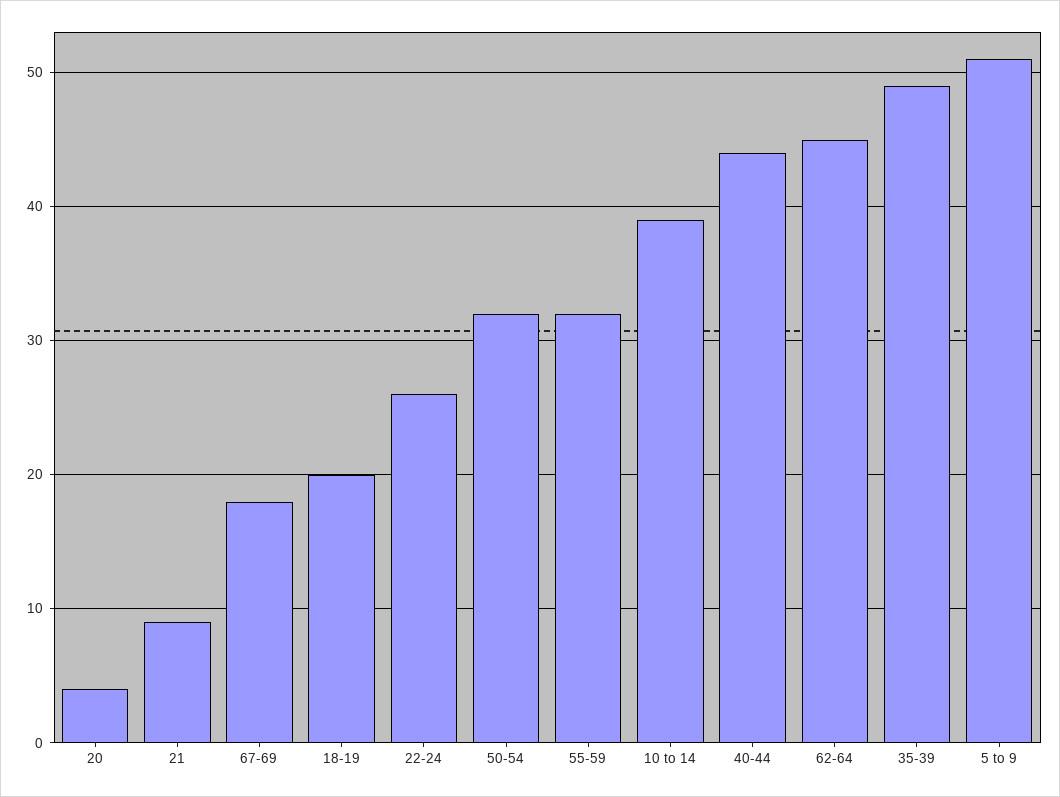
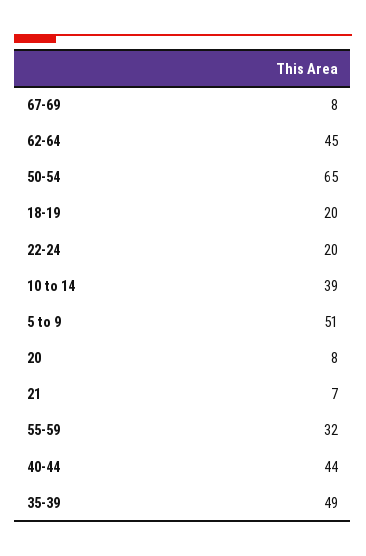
20: 4 -> 8
21: 9 -> 7
67-69: 18 -> 8
22-24: 26 -> 20
50-54: 32 -> 65

